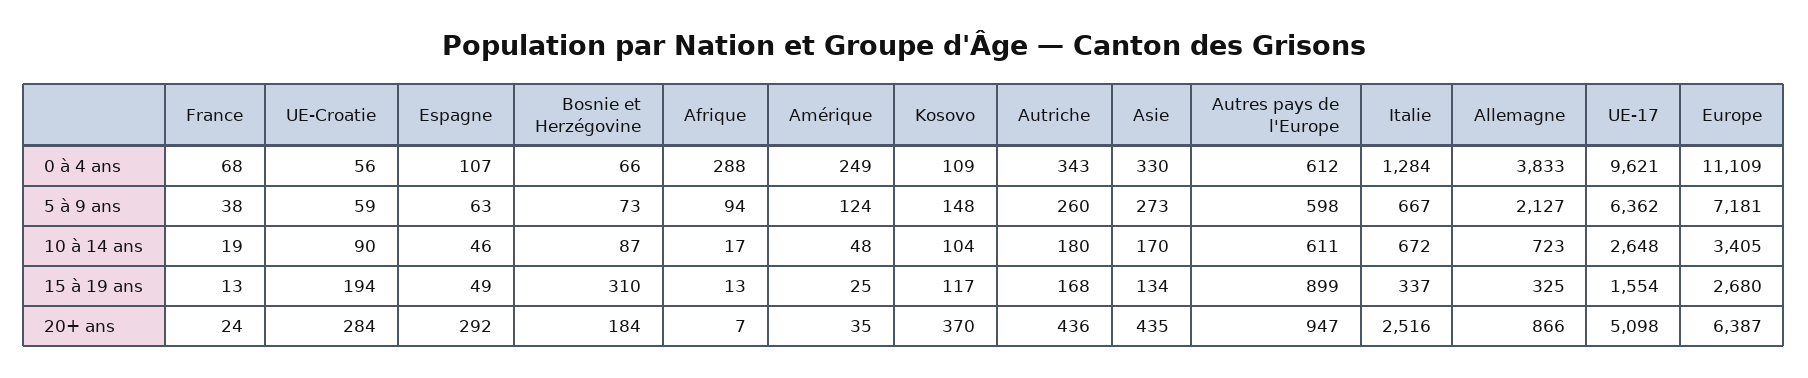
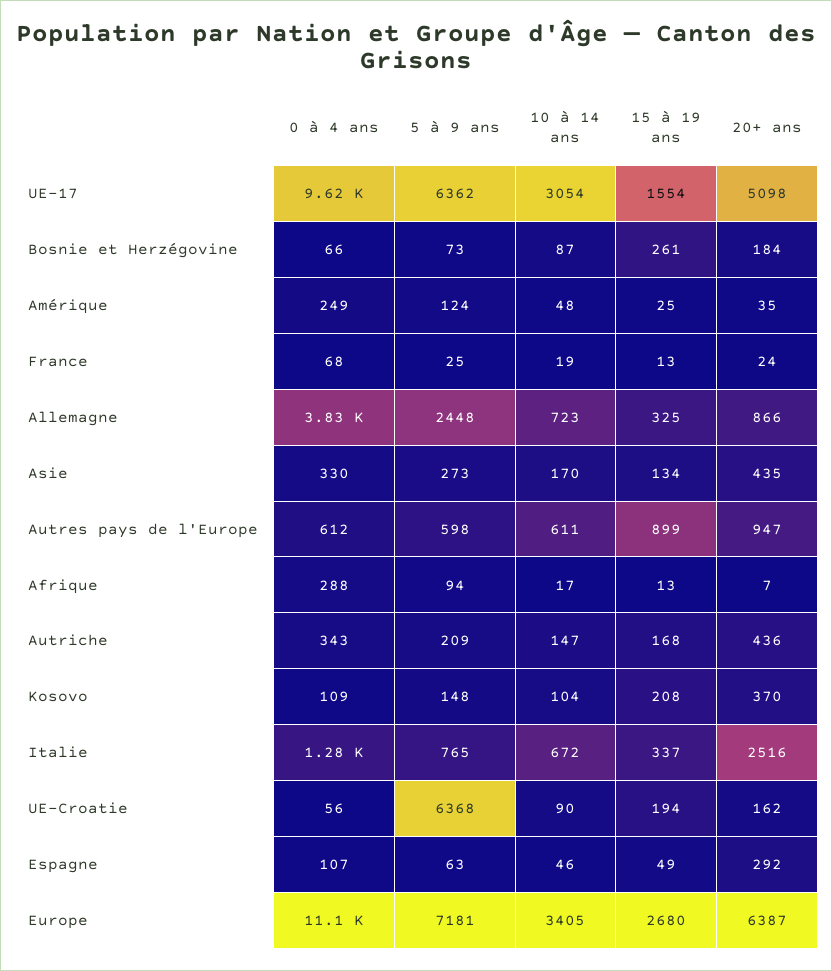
France, 5 à 9 ans: 38 -> 25
UE-Croatie, 5 à 9 ans: 59 -> 6368
Autriche, 5 à 9 ans: 260 -> 209
Italie, 5 à 9 ans: 667 -> 765
Allemagne, 5 à 9 ans: 2127 -> 2448
Autriche, 10 à 14 ans: 180 -> 147
UE-17, 10 à 14 ans: 2648 -> 3054
Bosnie et Herzégovine, 15 à 19 ans: 310 -> 261
Kosovo, 15 à 19 ans: 117 -> 208
UE-Croatie, 20+ ans: 284 -> 162

